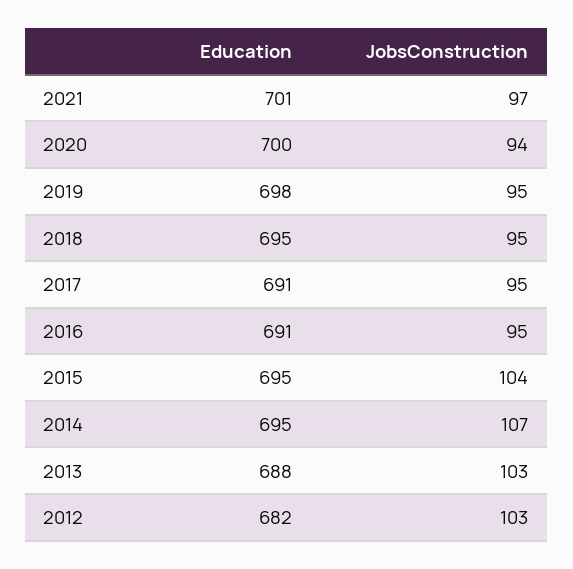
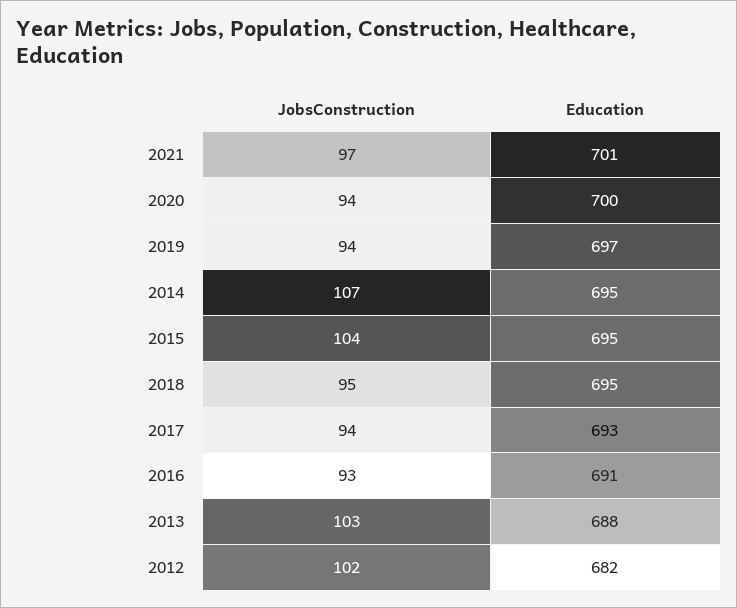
Education, 2019: 698 -> 697
JobsConstruction, 2019: 95 -> 94
Education, 2017: 691 -> 693
JobsConstruction, 2017: 95 -> 94
JobsConstruction, 2016: 95 -> 93
JobsConstruction, 2012: 103 -> 102

